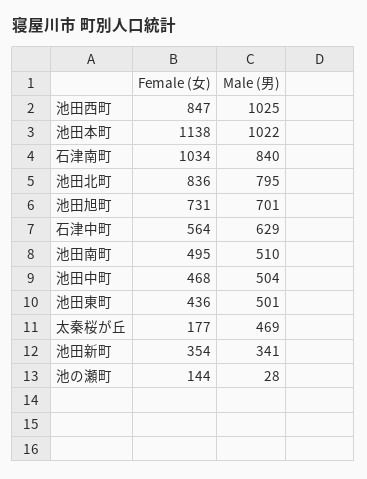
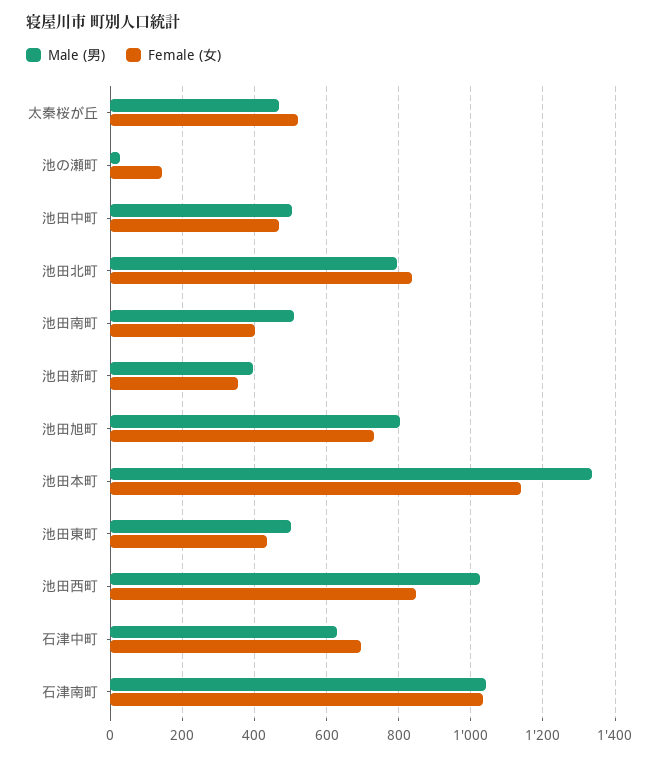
Male (男), 池田本町: 1022 -> 1340
Male (男), 石津南町: 840 -> 1040
Male (男), 池田旭町: 701 -> 800
Female (女), 石津中町: 564 -> 700
Female (女), 池田南町: 495 -> 400
Female (女), 太秦桜が丘: 177 -> 520
Male (男), 池田新町: 341 -> 400

